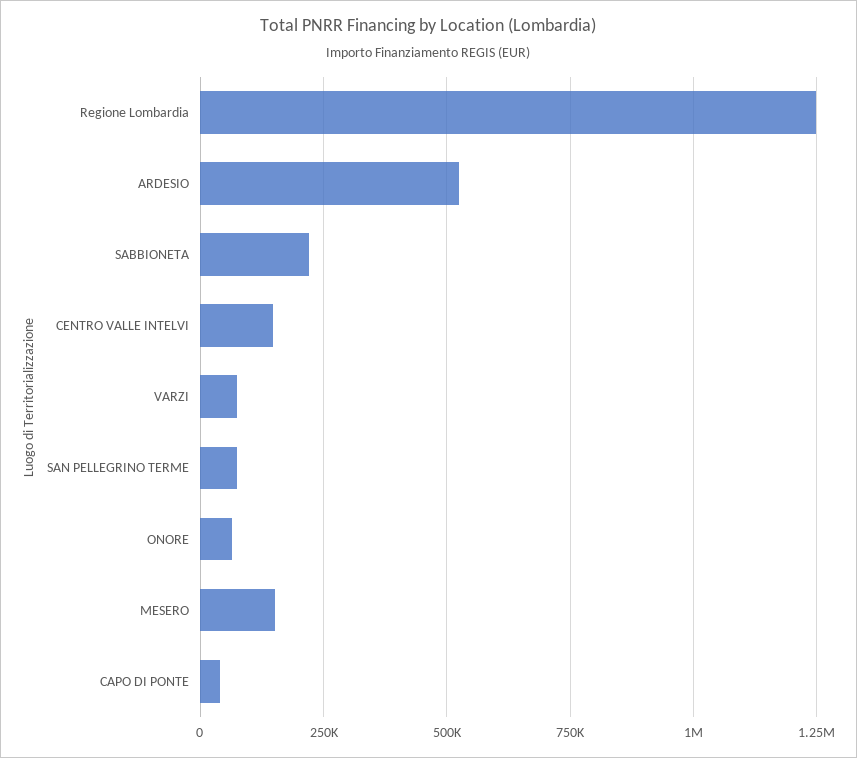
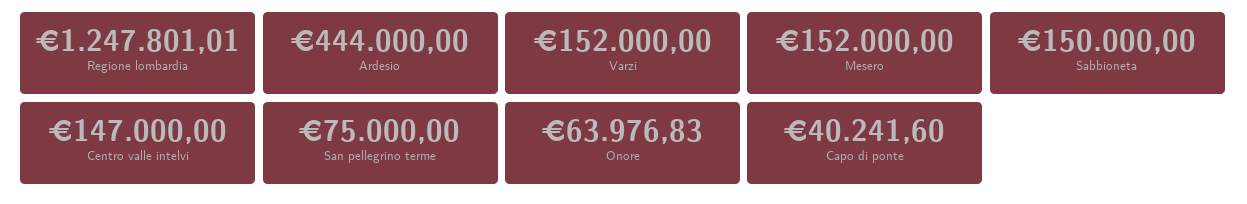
ARDESIO: 525000 -> 444000
SABBIONETA: 225000 -> 150000
VARZI: 75000 -> 152000

